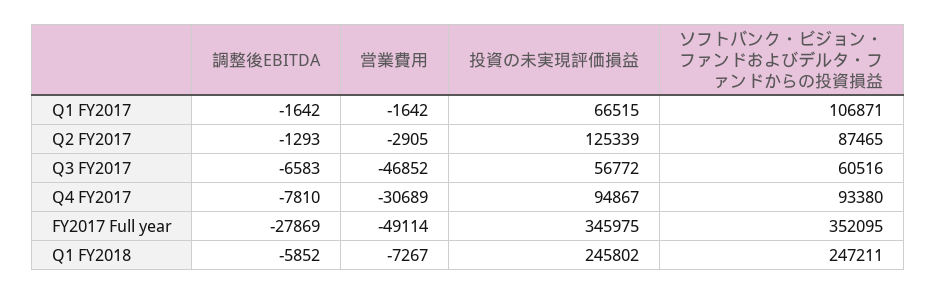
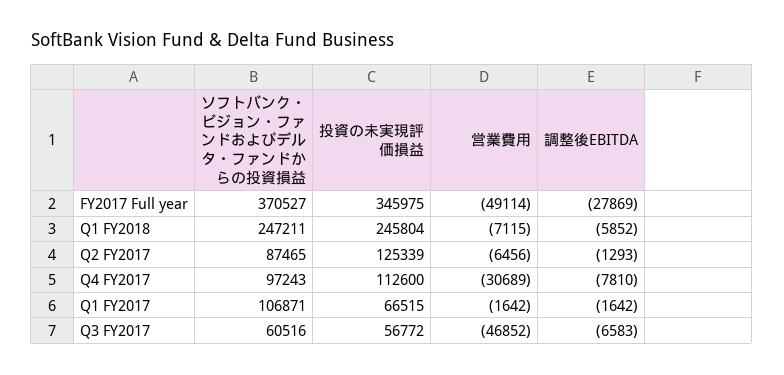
営業費用, Q2 FY2017: -2905 -> -6456
投資の未実現評価損益, Q4 FY2017: 94867 -> 112600
ソフトバンク・ビジョン・ファンドおよびデルタ・ファンドからの投資損益, Q4 FY2017: 93380 -> 97243
ソフトバンク・ビジョン・ファンドおよびデルタ・ファンドからの投資損益, FY2017 Full year: 352095 -> 370527
営業費用, Q1 FY2018: -7267 -> -7115
投資の未実現評価損益, Q1 FY2018: 245802 -> 245804

